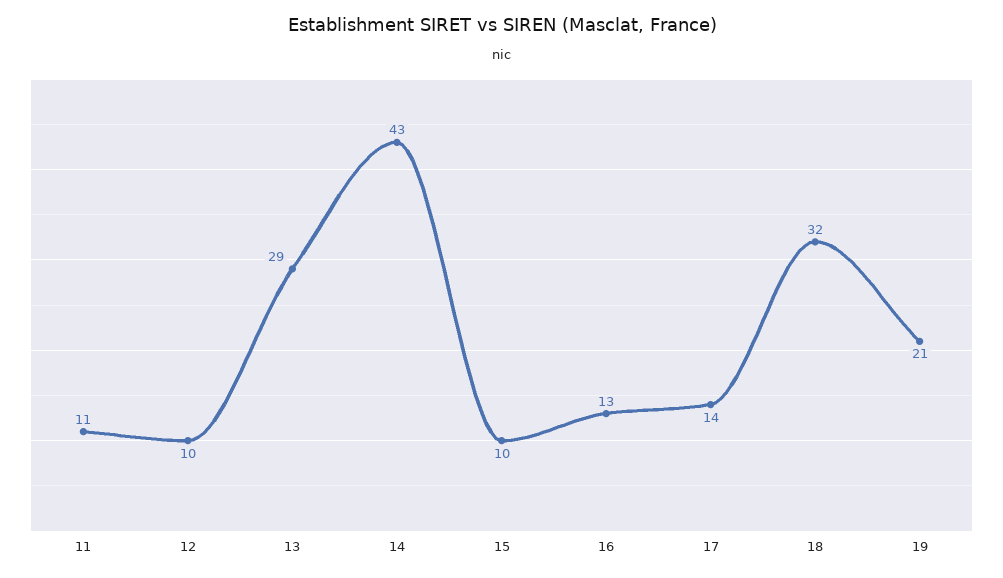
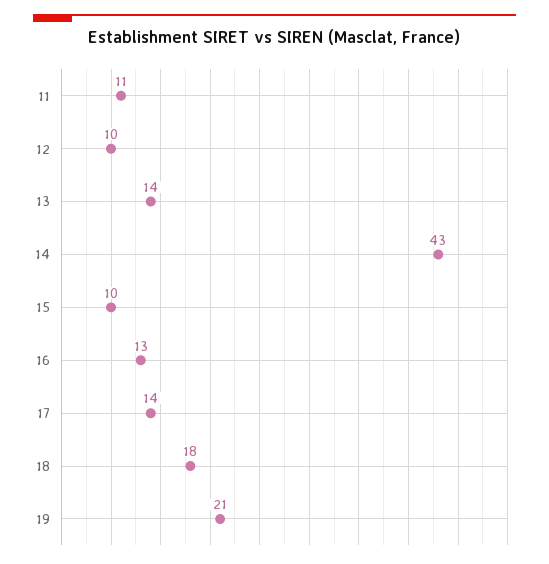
13: 29 -> 14
18: 32 -> 18

